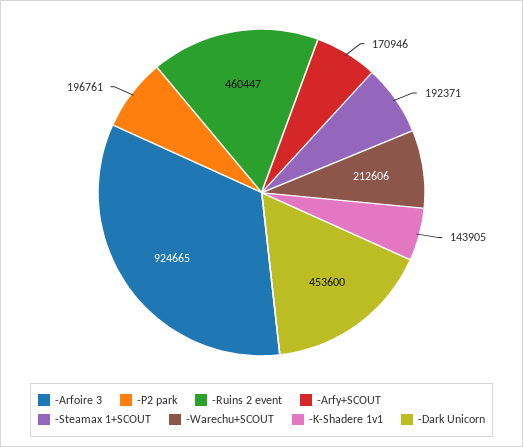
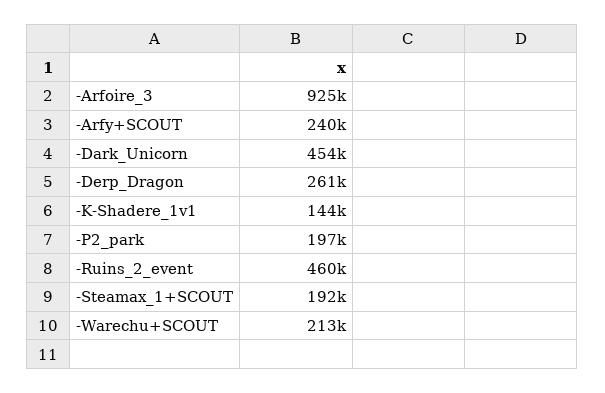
-Arfy+SCOUT: 170946 -> 240000
-Derp_Dragon: none -> 261000

